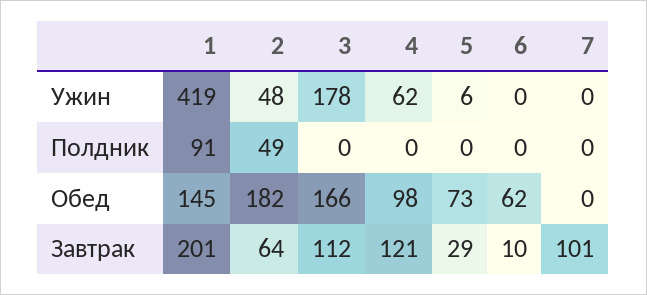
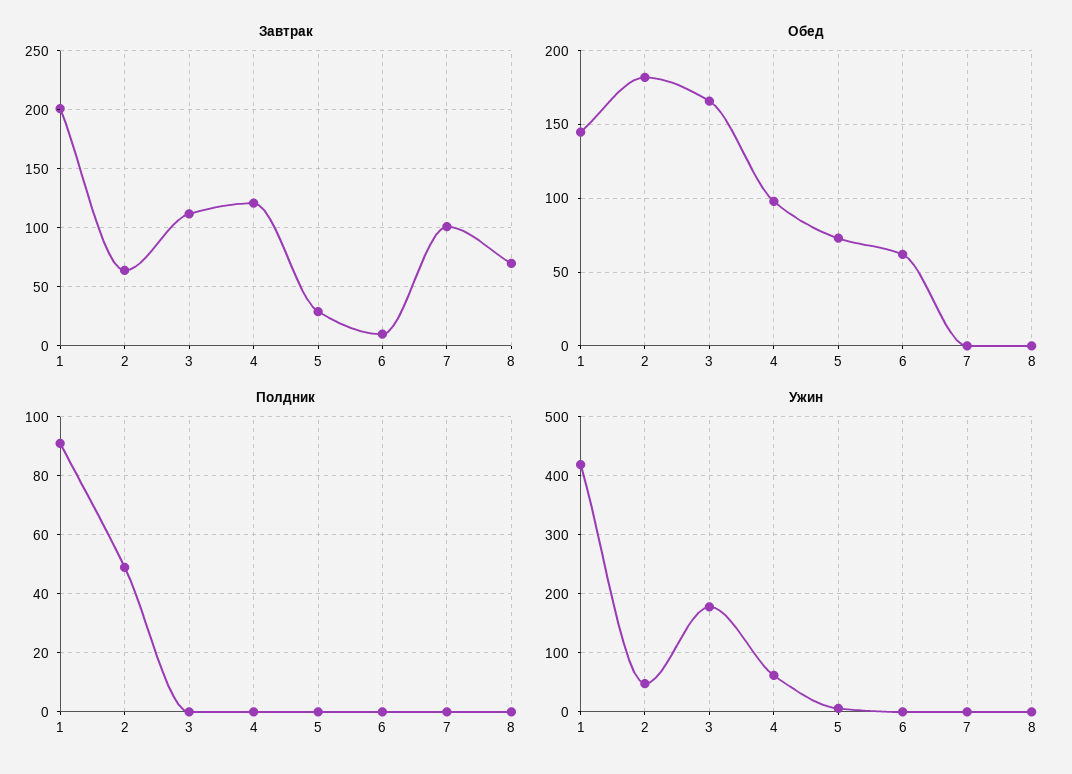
Завтрак, 8: none -> 70
Обед, 8: none -> 0
Полдник, 8: none -> 0
Ужин, 8: none -> 0

